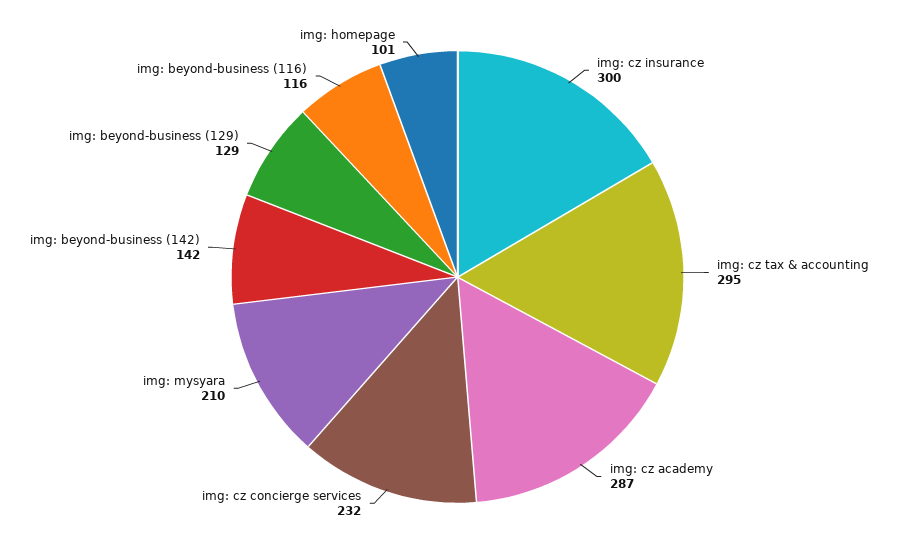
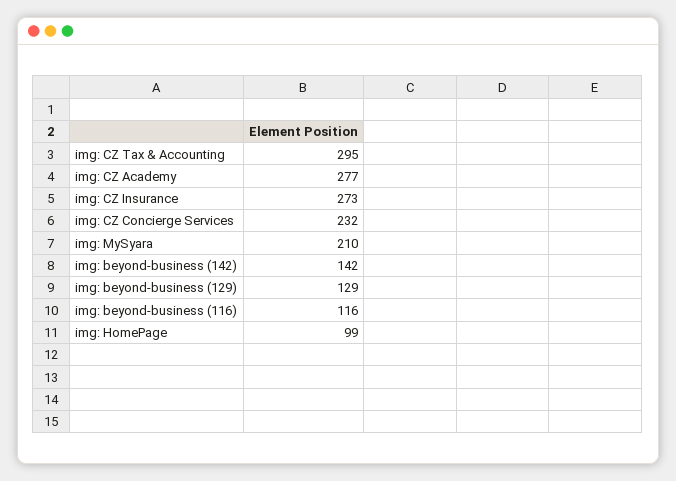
img: cz insurance: 300 -> 273
img: cz academy: 287 -> 277
img: homepage: 101 -> 99

